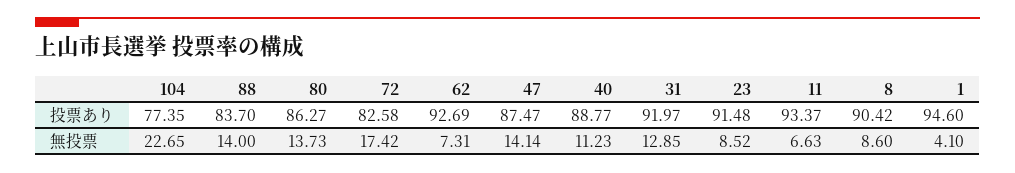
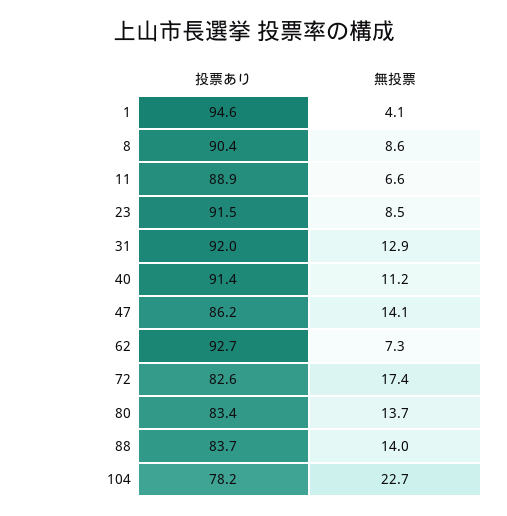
104, 投票あり: 77.35 -> 78.2
80, 投票あり: 86.27 -> 83.4
47, 投票あり: 87.47 -> 86.2
40, 投票あり: 88.77 -> 91.4
11, 投票あり: 93.37 -> 88.9

